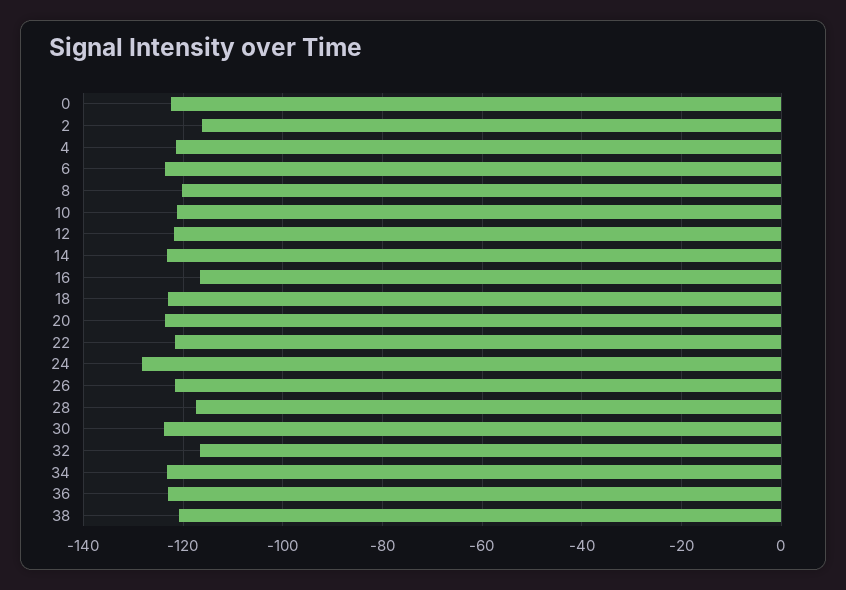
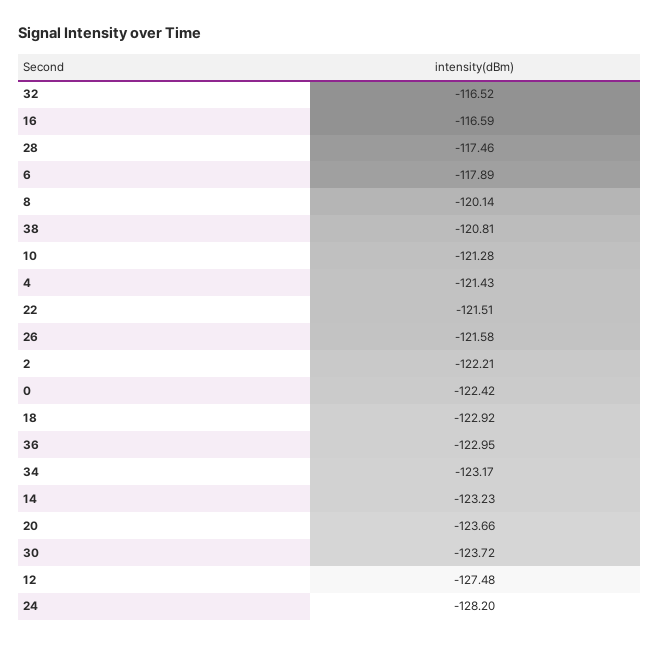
2: -116 -> -122.21
6: -124 -> -117.89
12: -122 -> -127.48

